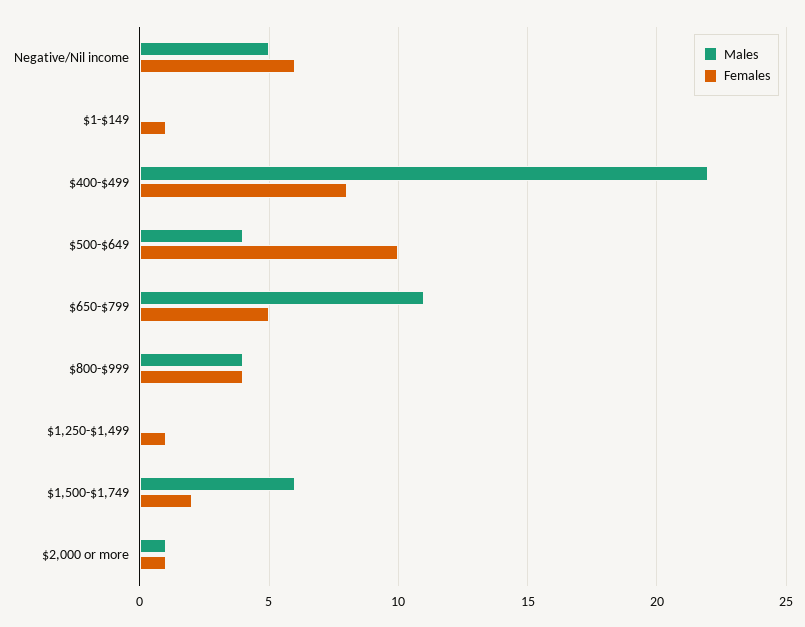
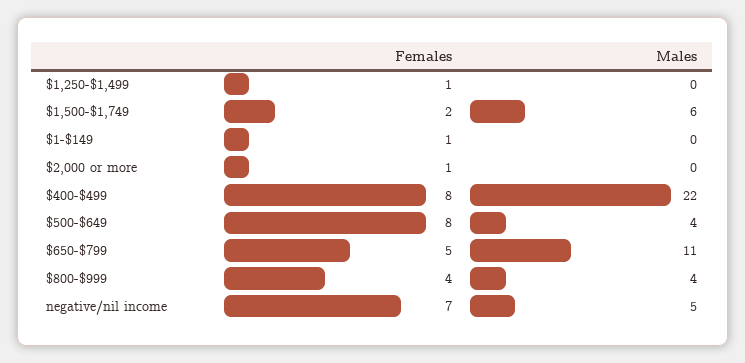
Females, Negative/Nil income: 6 -> 7
Females, $500-$649: 10 -> 8
Males, $2,000 or more: 1 -> 0

